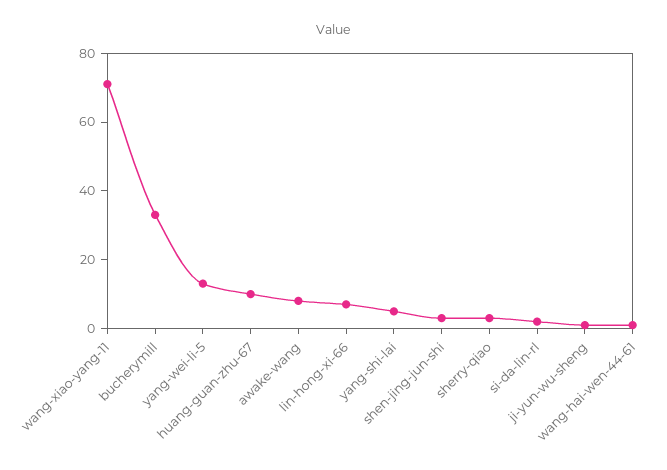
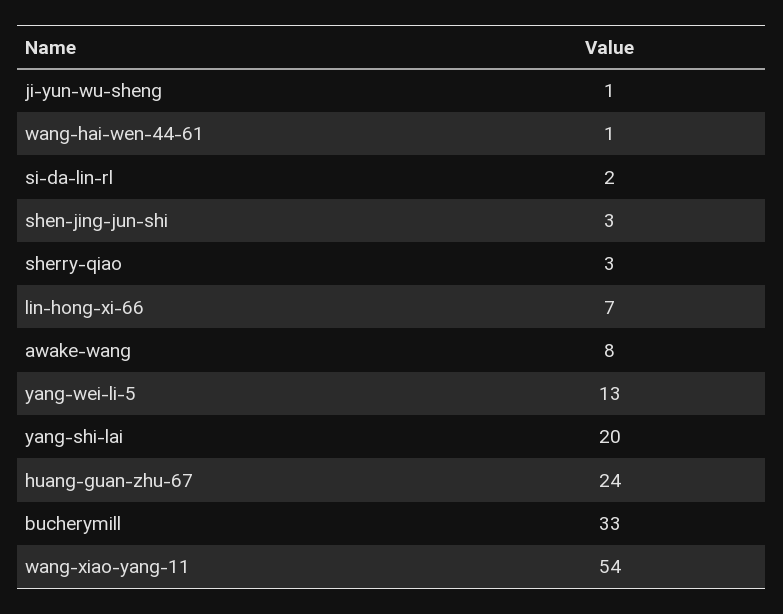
wang-xiao-yang-11: 70 -> 54
huang-guan-zhu-67: 10 -> 24
yang-shi-lai: 5 -> 20

